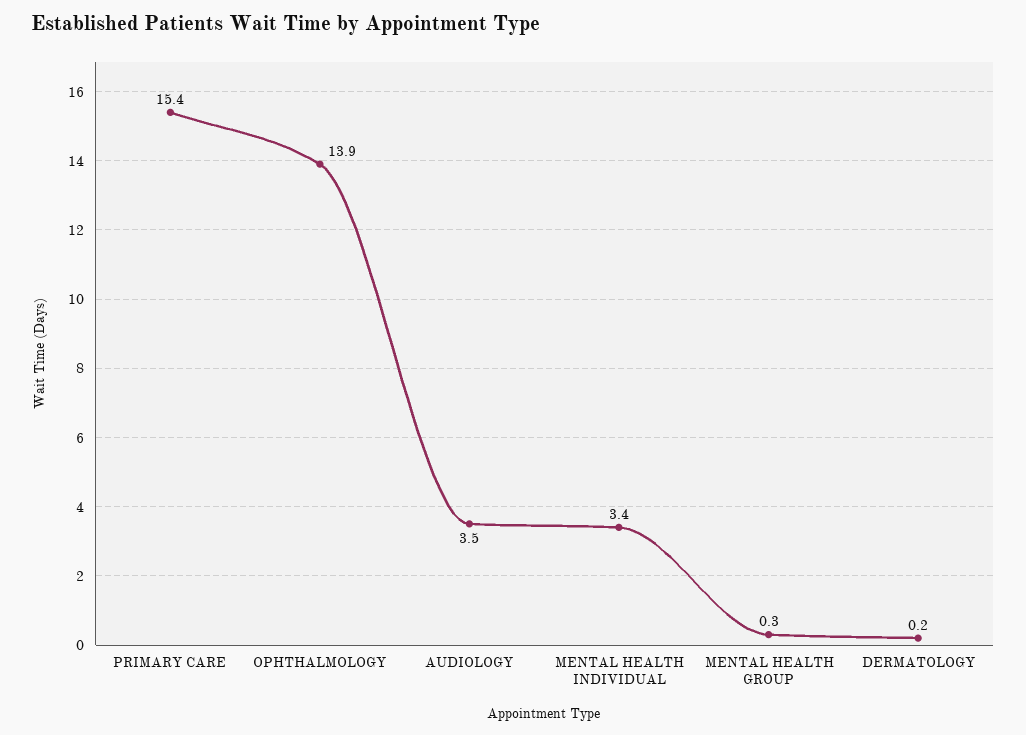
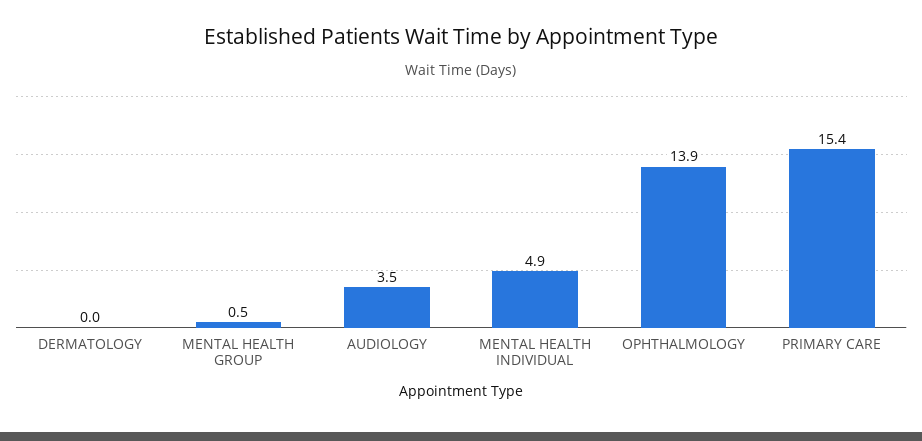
MENTAL HEALTH INDIVIDUAL: 3.4 -> 4.9
MENTAL HEALTH GROUP: 0.3 -> 0.5
DERMATOLOGY: 0.2 -> 0

